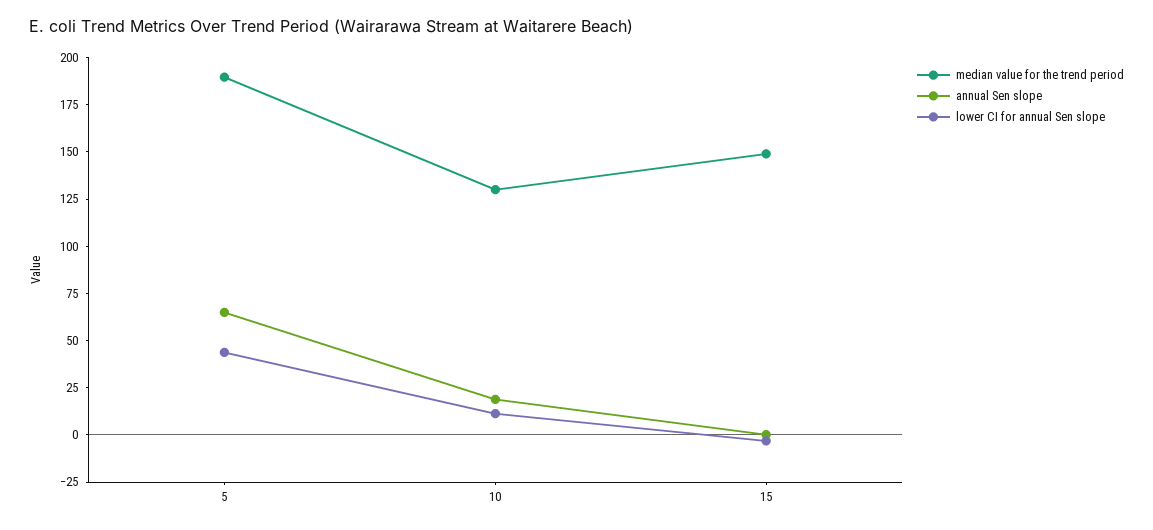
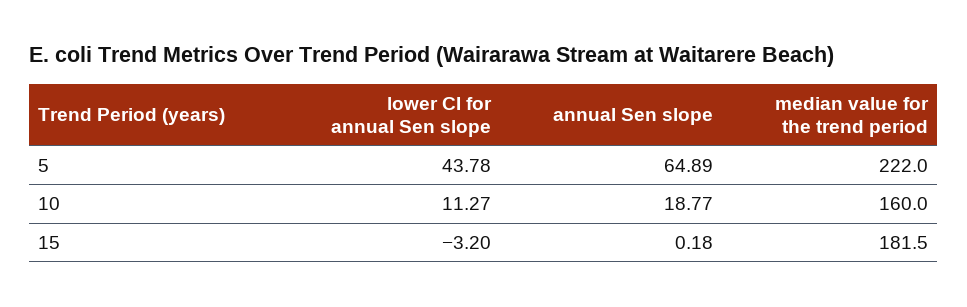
median value for the trend period, 5: 190 -> 222
median value for the trend period, 10: 130 -> 160
median value for the trend period, 15: 150 -> 181.5

